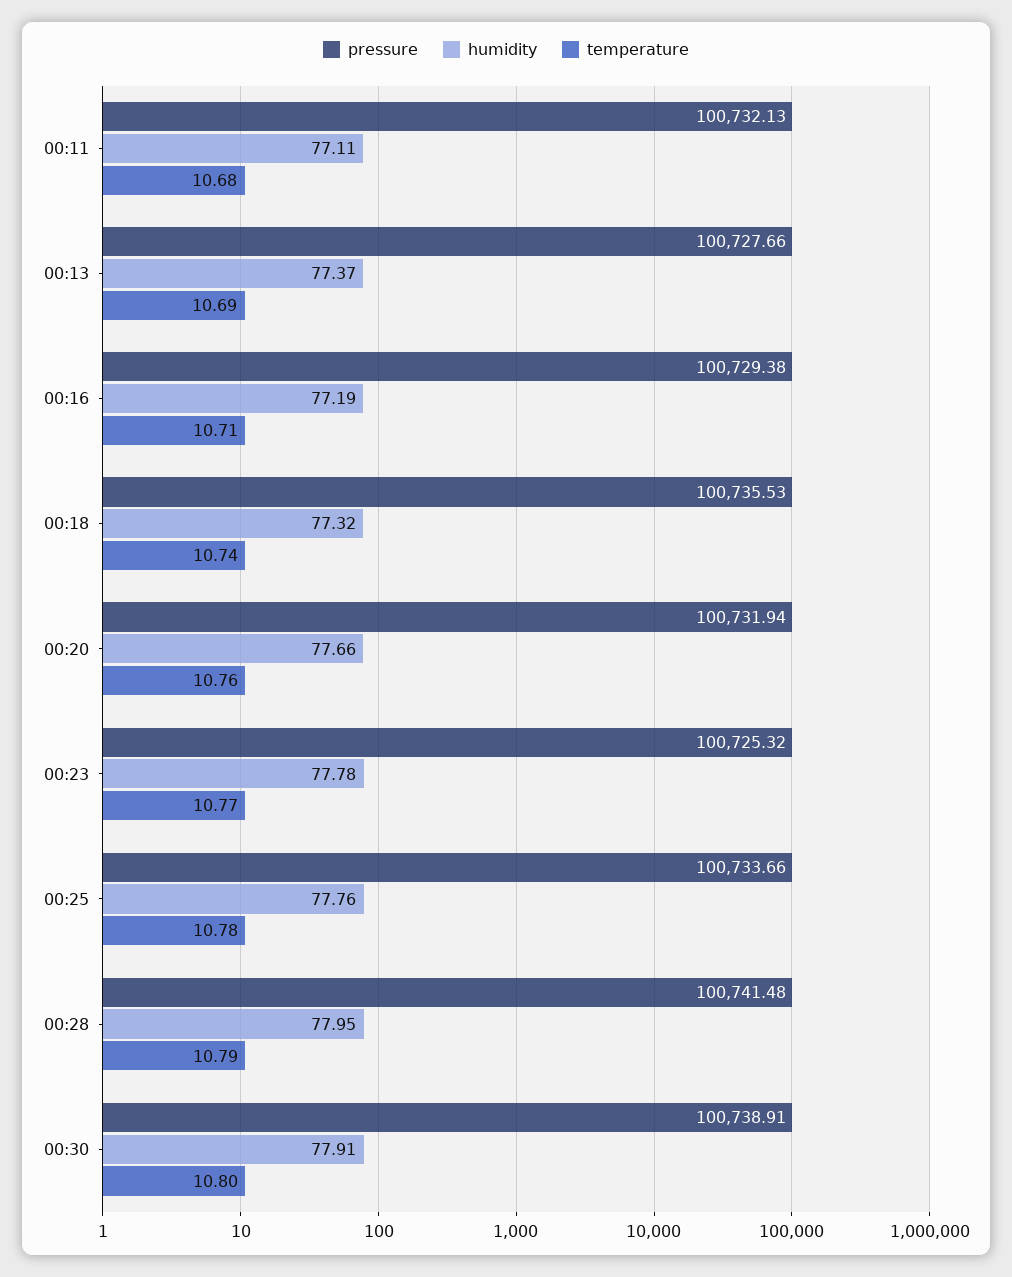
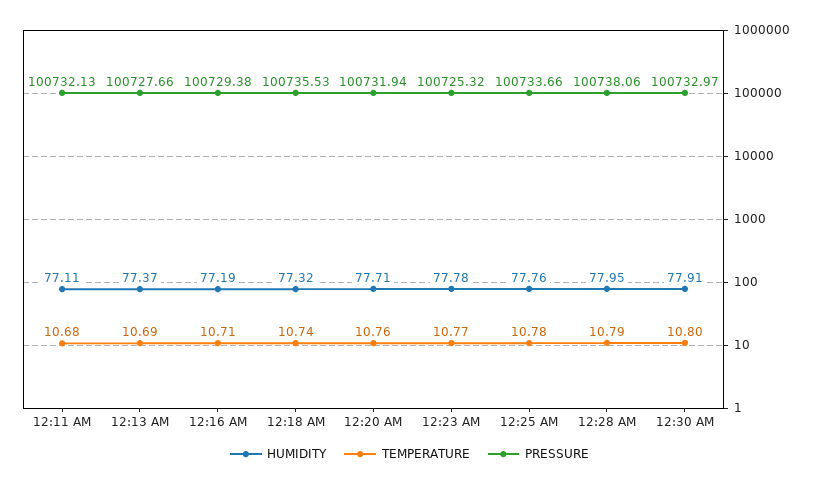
humidity, 00:20: 77.66 -> 77.71
pressure, 00:28: 100741.48 -> 100738.06
pressure, 00:30: 100738.91 -> 100732.97

